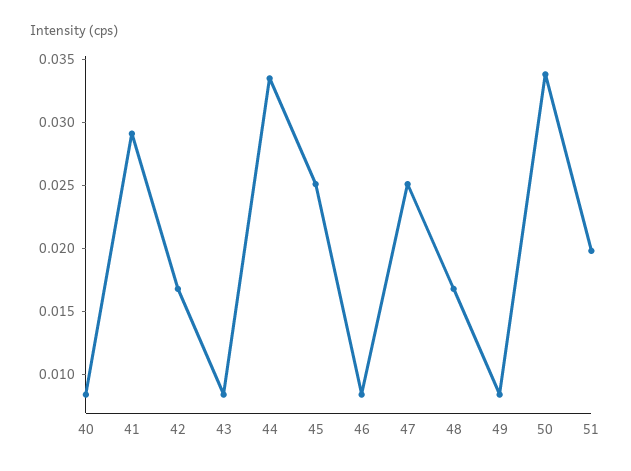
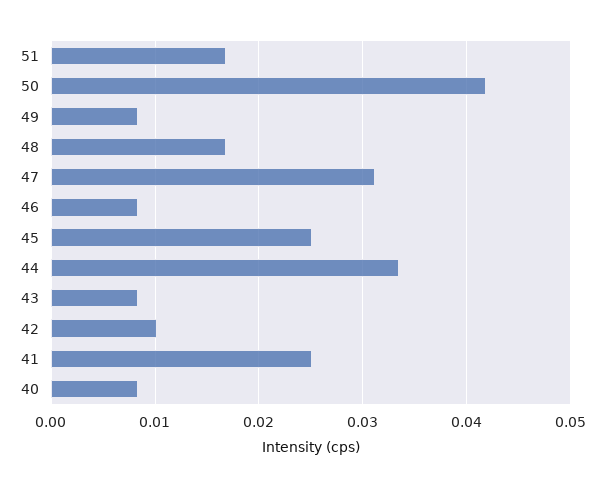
41: 0.029 -> 0.025
42: 0.017 -> 0.01
47: 0.025 -> 0.031
50: 0.034 -> 0.042
51: 0.02 -> 0.017

